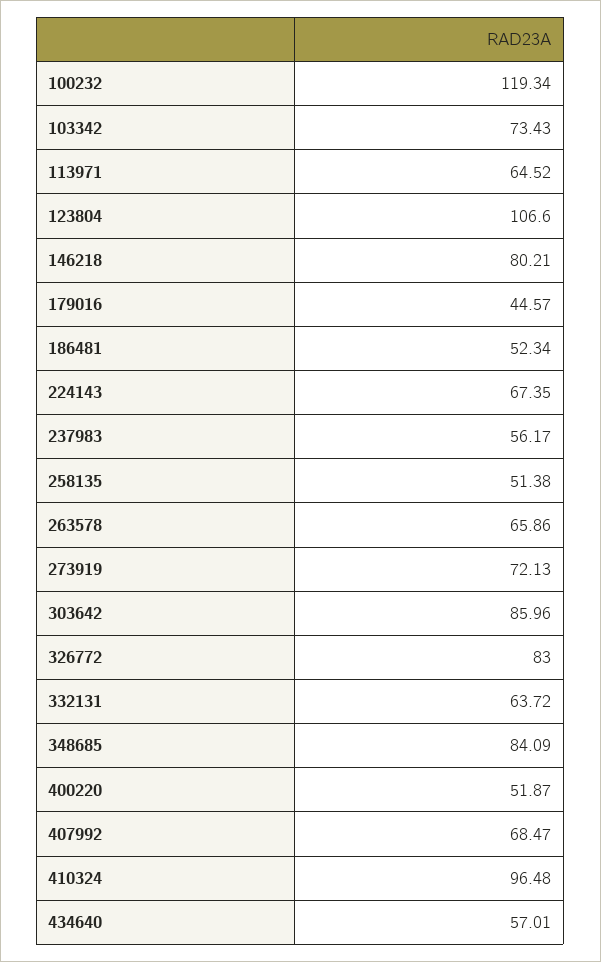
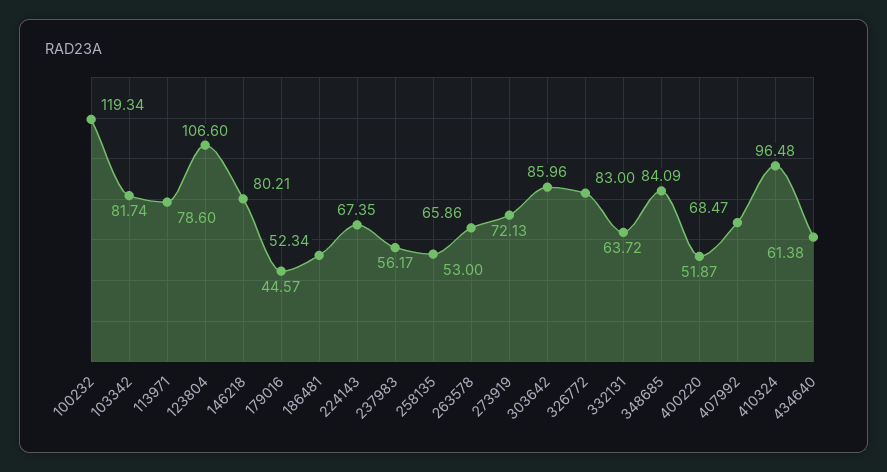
103342: 73.43 -> 81.74
113971: 64.52 -> 78.6
258135: 51.38 -> 53
434640: 57.01 -> 61.38

